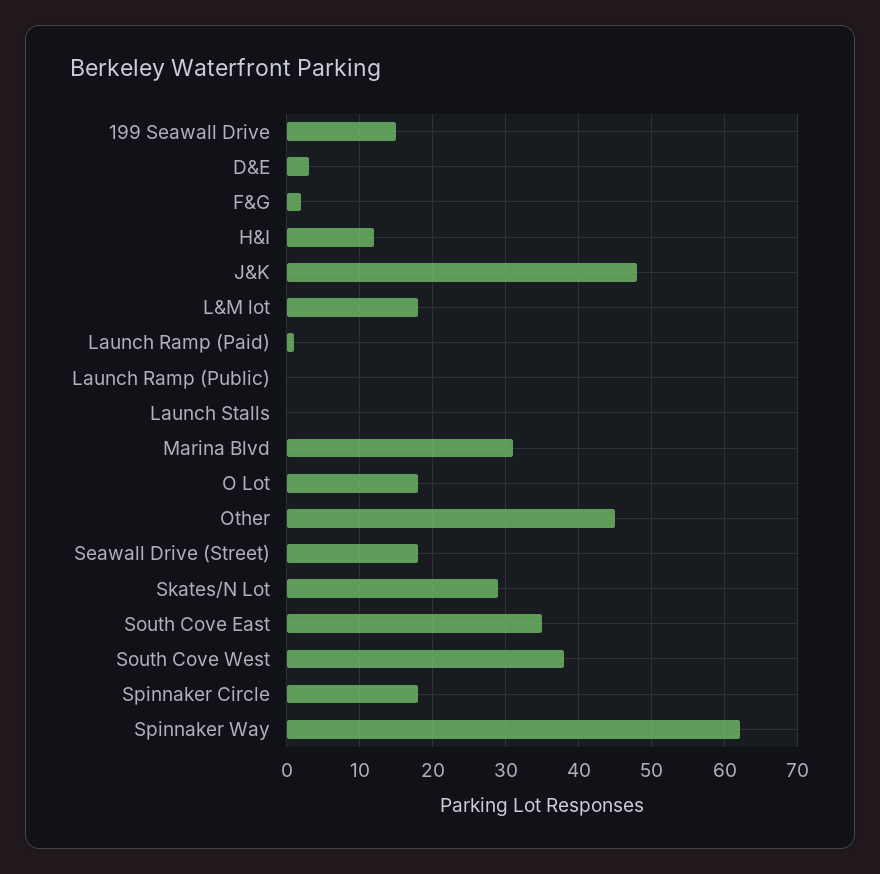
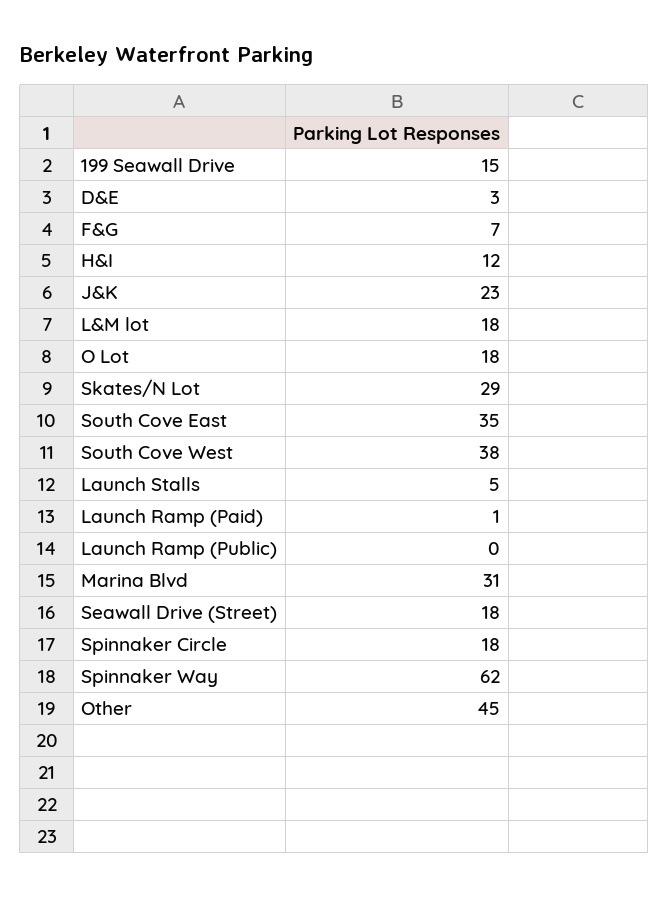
F&G: 2 -> 7
J&K: 48 -> 23
Launch Stalls: 0 -> 5

